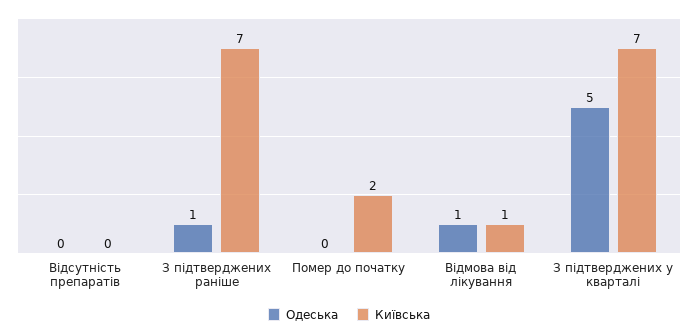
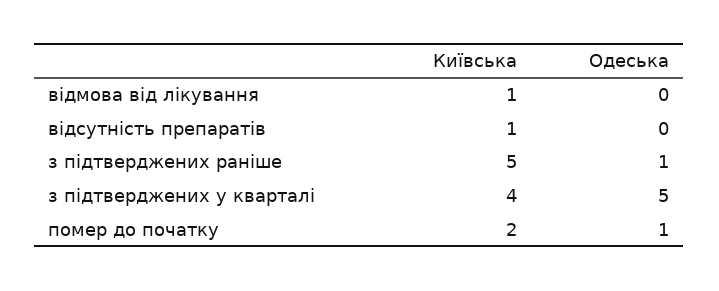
Київська, Відсутність препаратів: 0 -> 1
Київська, З підтверджених раніше: 7 -> 5
Одеська, Помер до початку: 0 -> 1
Одеська, Відмова від лікування: 1 -> 0
Київська, З підтверджених у кварталі: 7 -> 4

